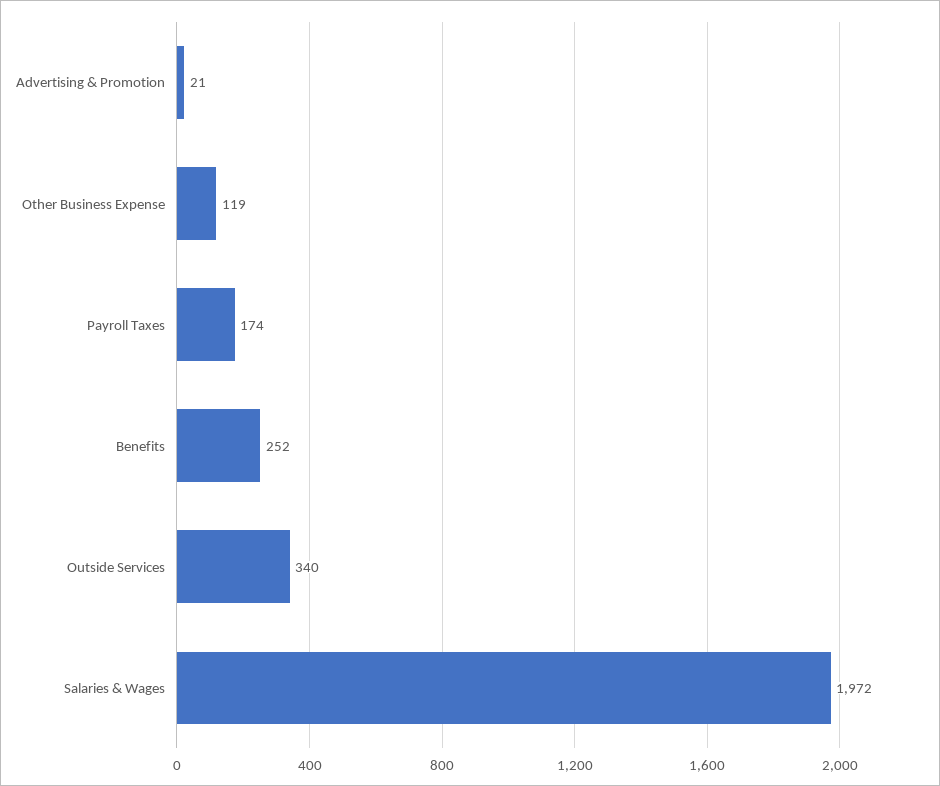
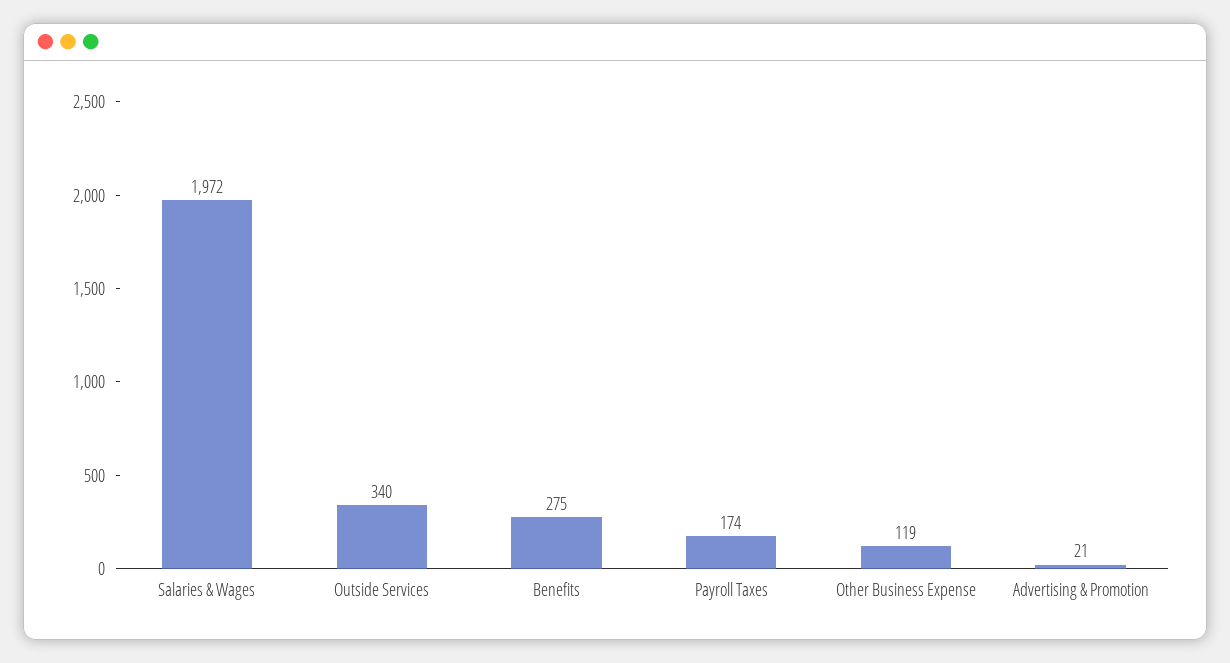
Benefits: 252 -> 275

